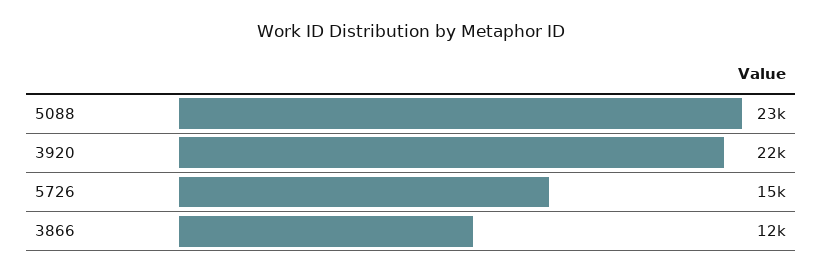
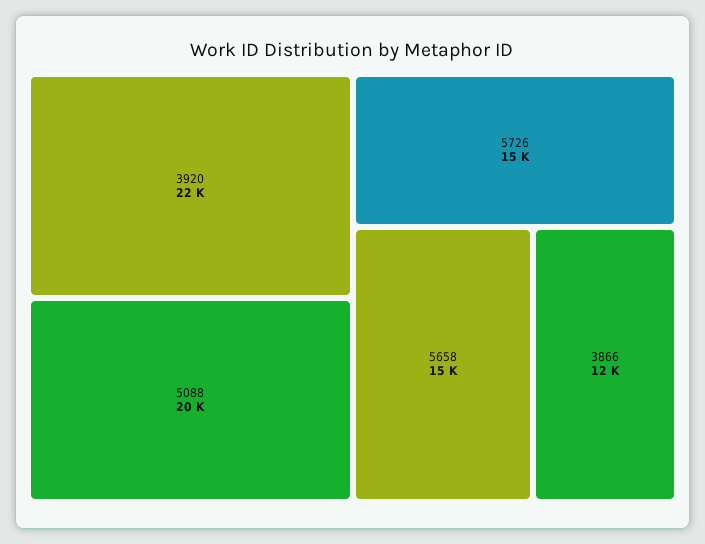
5088: 23000 -> 20000
5658: none -> 15000

